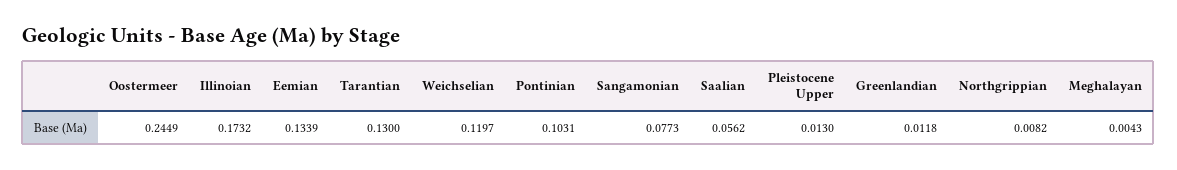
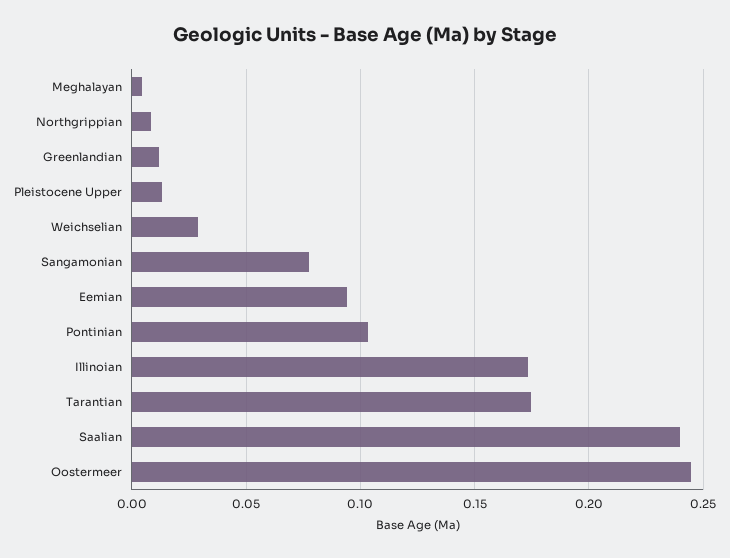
Eemian: 0.1339 -> 0.095
Tarantian: 0.13 -> 0.175
Weichselian: 0.1197 -> 0.03
Saalian: 0.0562 -> 0.24

